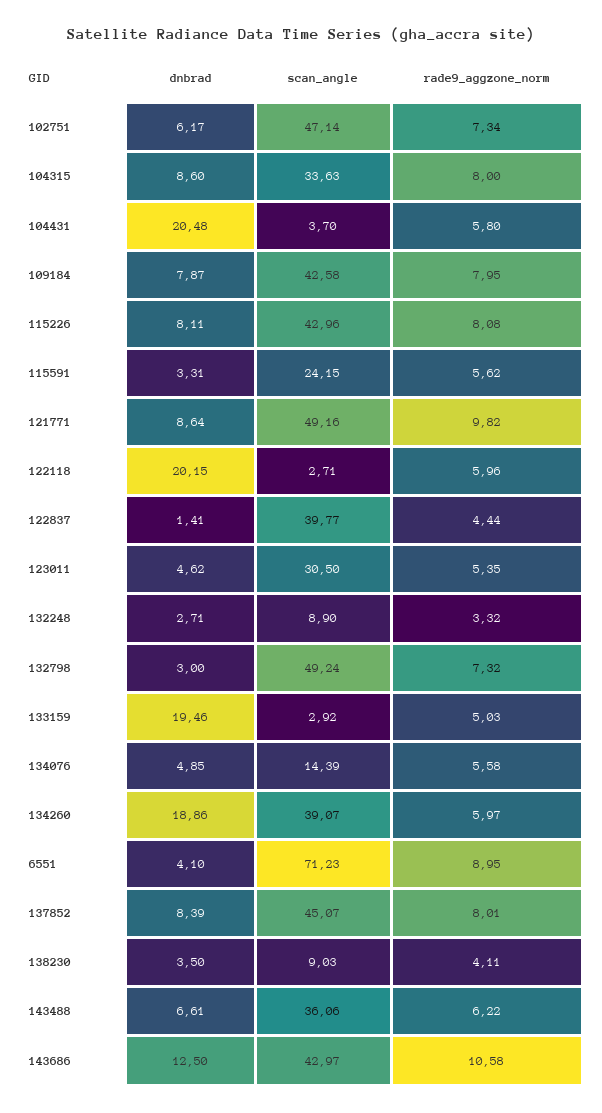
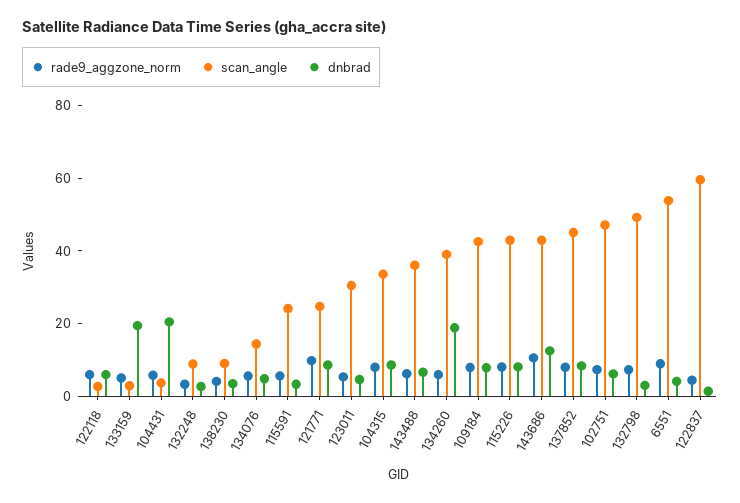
scan_angle, 121771: 49.16 -> 25
dnbrad, 122118: 20.15 -> 5
scan_angle, 122837: 39.77 -> 60
scan_angle, 6551: 71.23 -> 55

